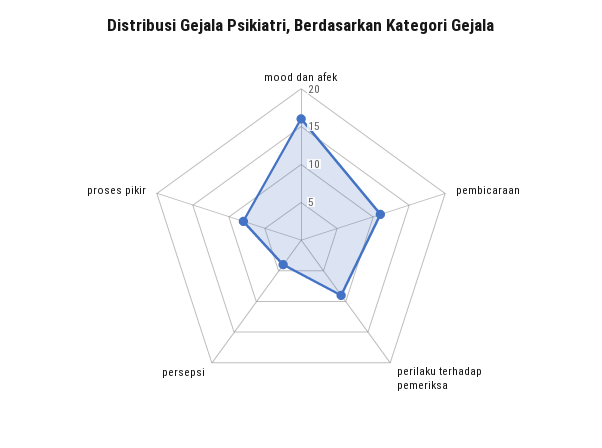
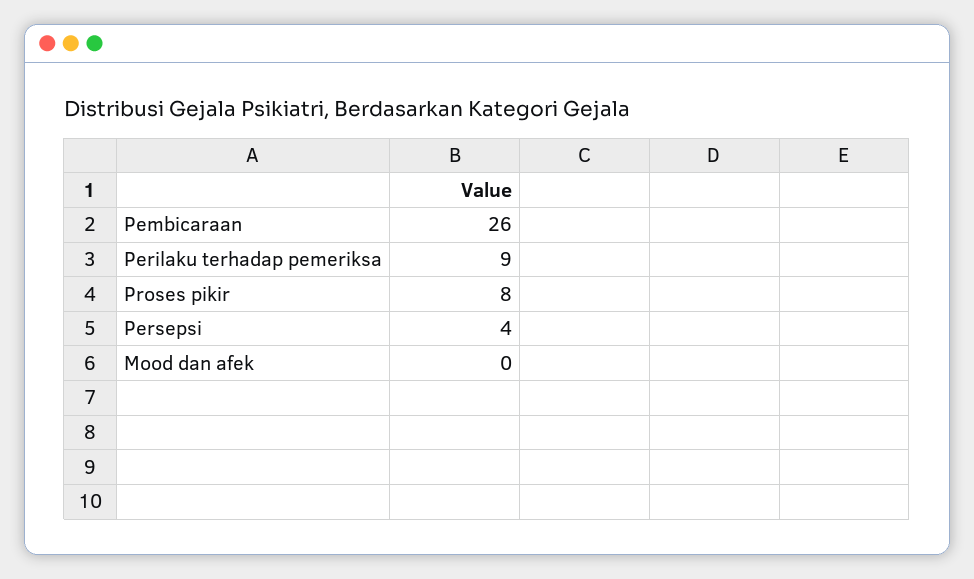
mood dan afek: 15 -> 0
pembicaraan: 10 -> 26

